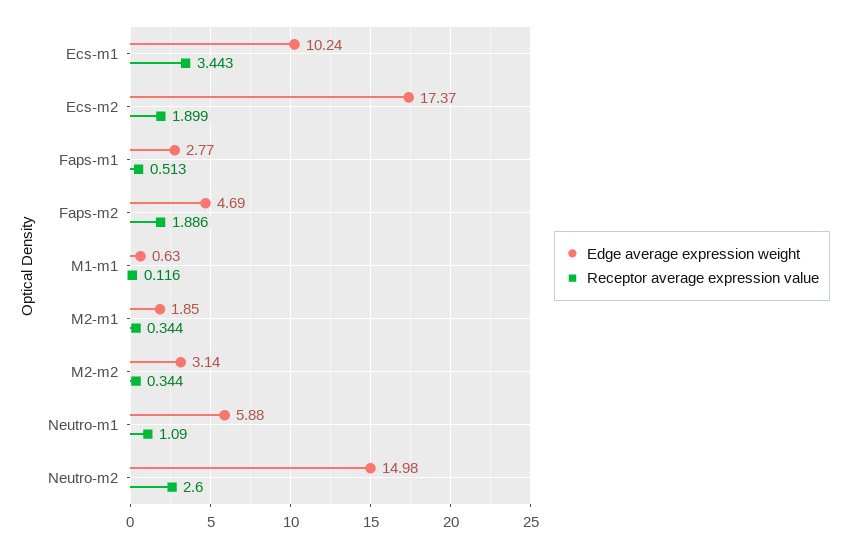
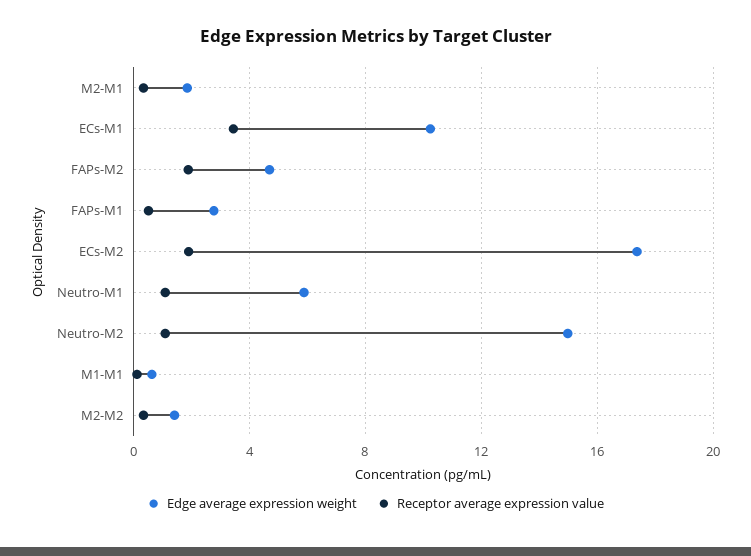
Edge average expression weight, M2-m2: 3.14 -> 1.5
Receptor average expression value, Neutro-m2: 2.6 -> 1

